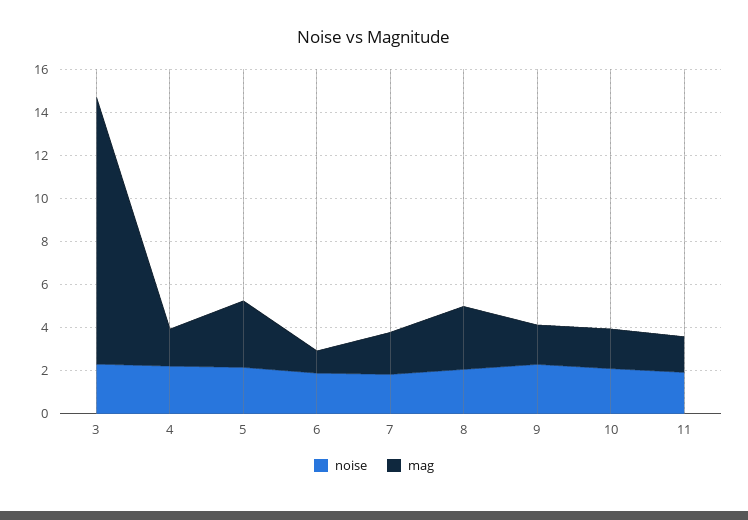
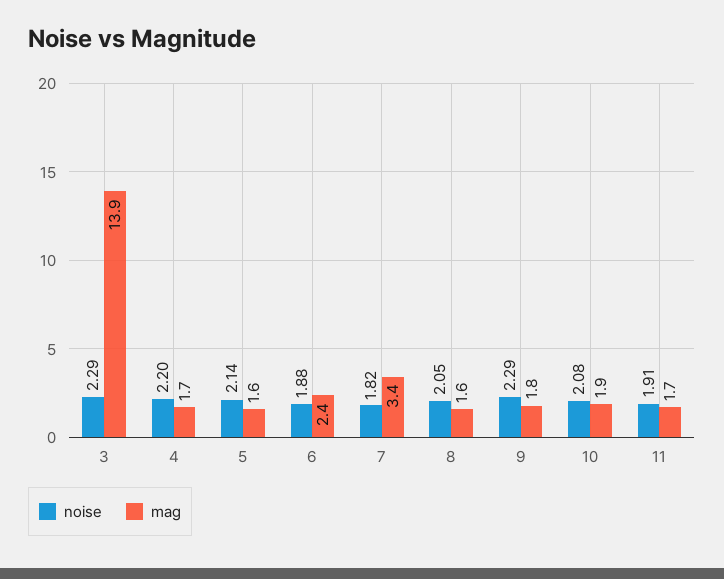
mag, 3: 12.5 -> 13.9
mag, 5: 3 -> 1.6
mag, 6: 1 -> 2.4
mag, 7: 2 -> 3.4
mag, 8: 3 -> 1.6

